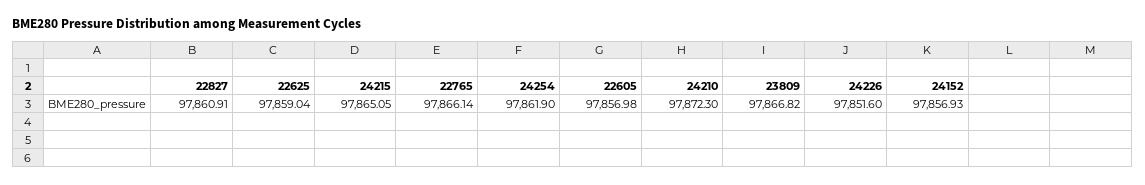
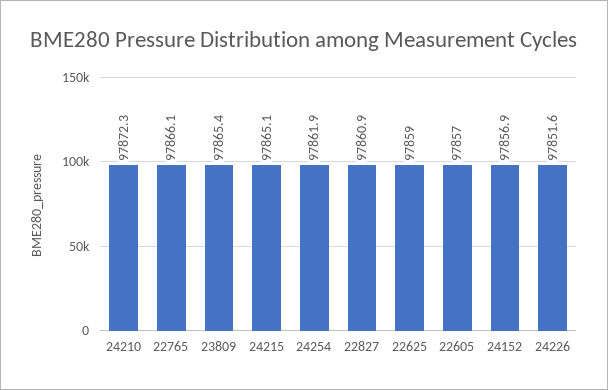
23809: 97866.82 -> 97865.4

